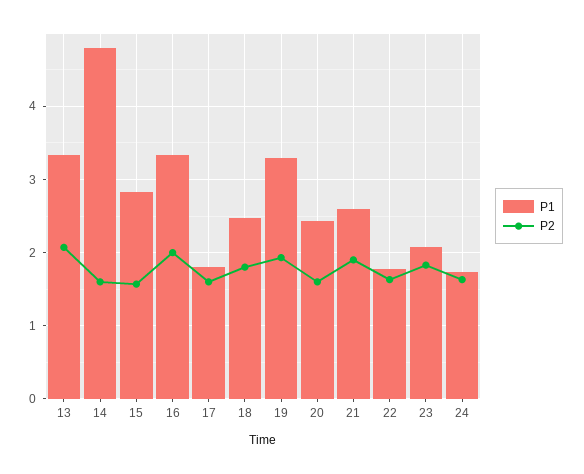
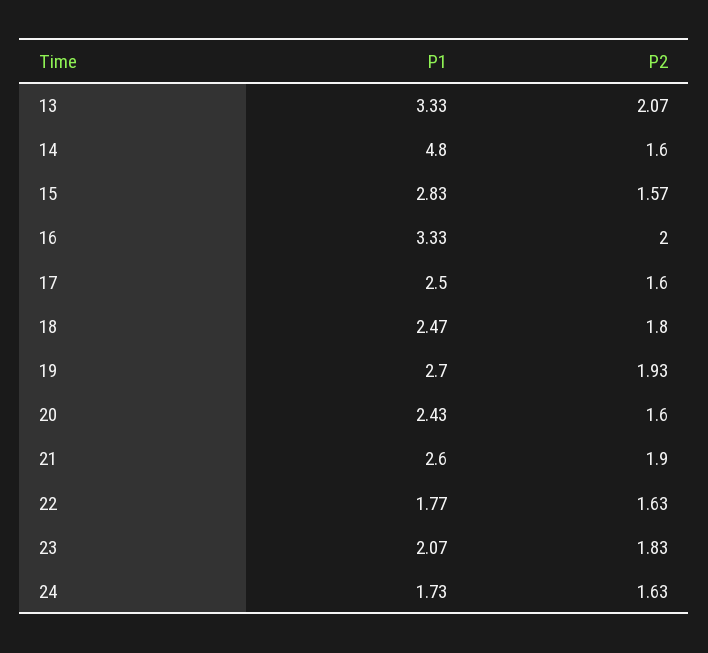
P1, 17: 1.8 -> 2.5
P1, 19: 3.3 -> 2.7

